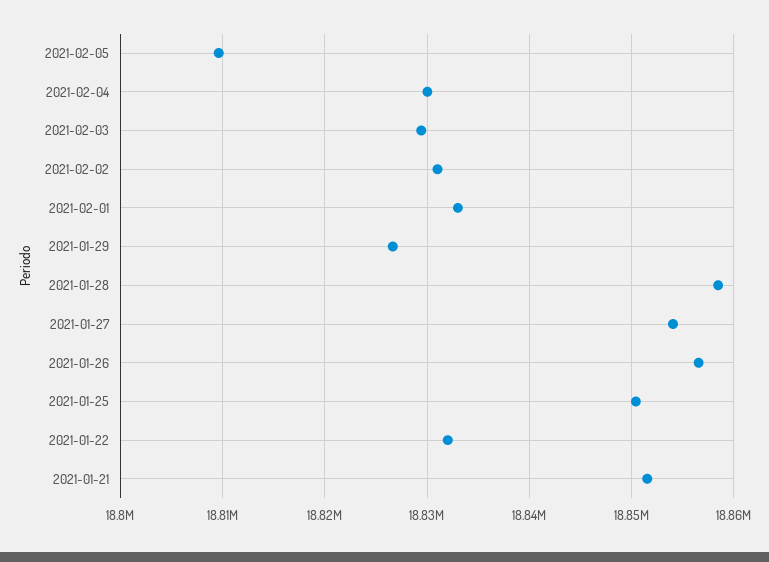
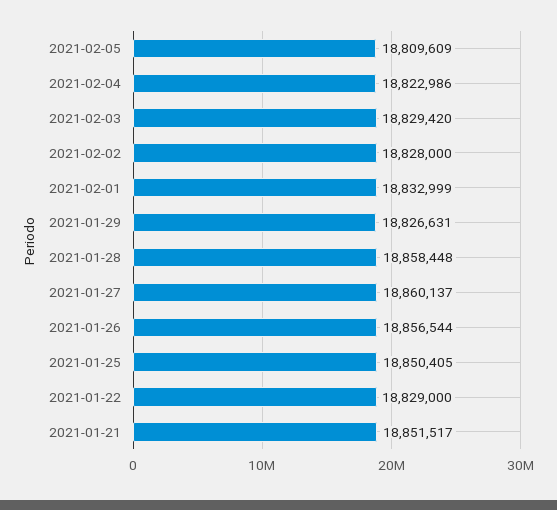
2021-02-04: 18830000 -> 18822986
2021-02-02: 18831000 -> 18828000
2021-01-27: 18854000 -> 18860137
2021-01-22: 18832000 -> 18829000

